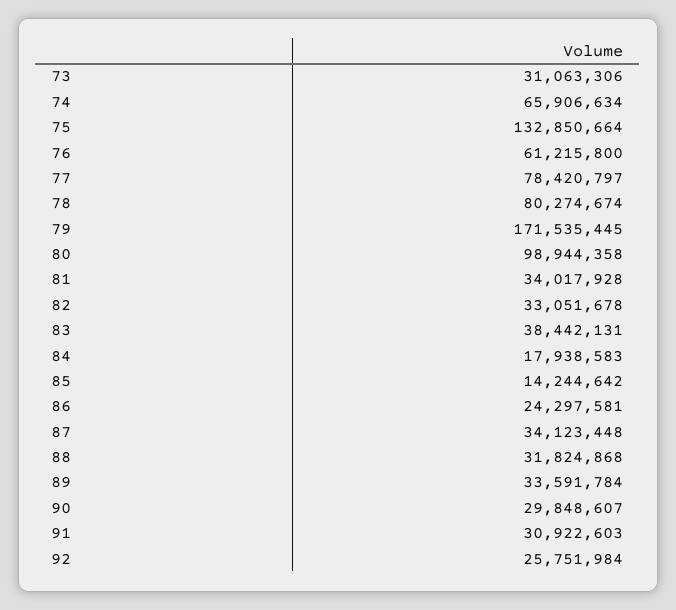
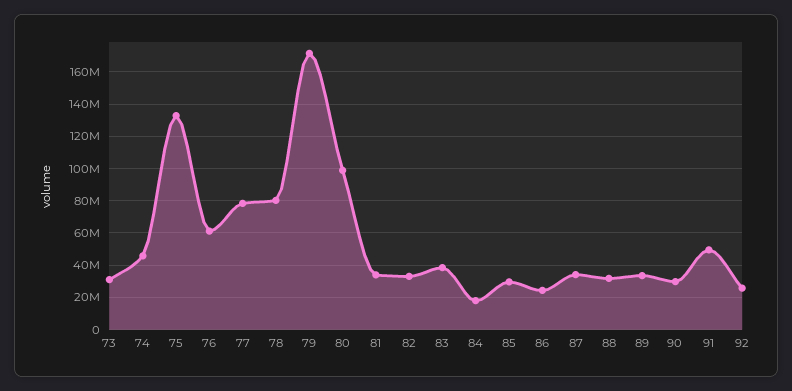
74: 65906634 -> 45000000
85: 14244642 -> 30000000
91: 30922603 -> 50000000

